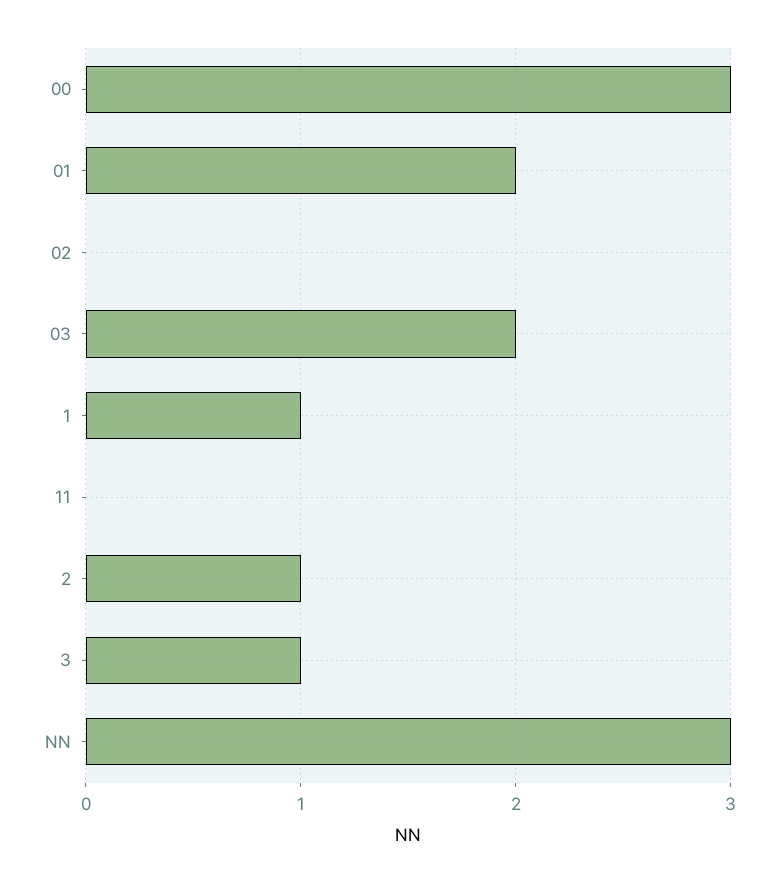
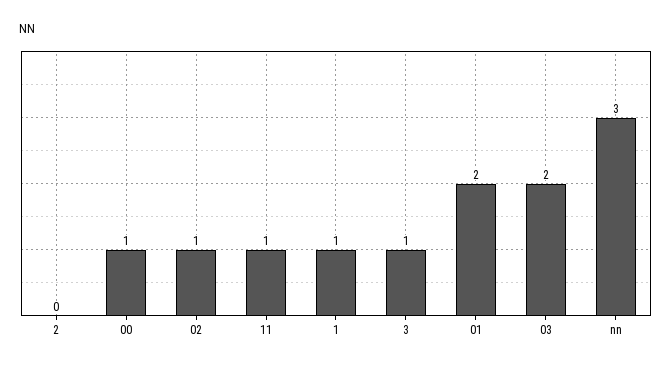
00: 3 -> 1
02: 0 -> 1
11: 0 -> 1
2: 1 -> 0

